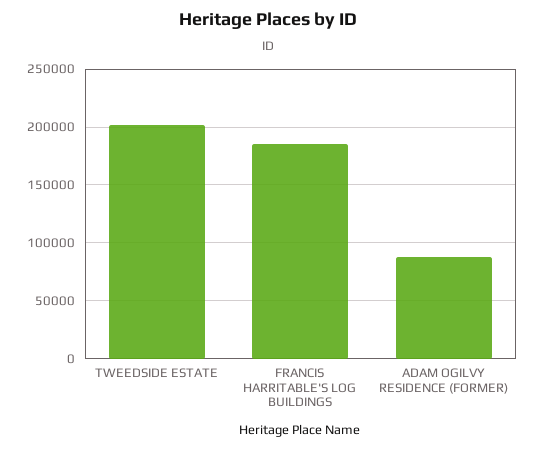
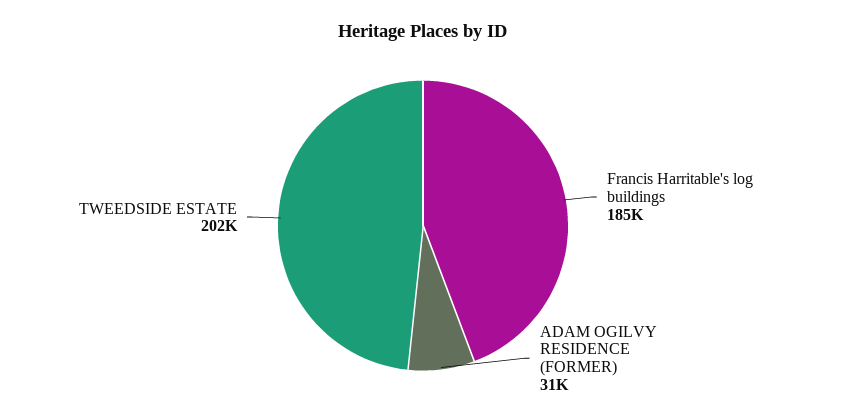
ADAM OGILVY RESIDENCE (FORMER): 90000 -> 31000

